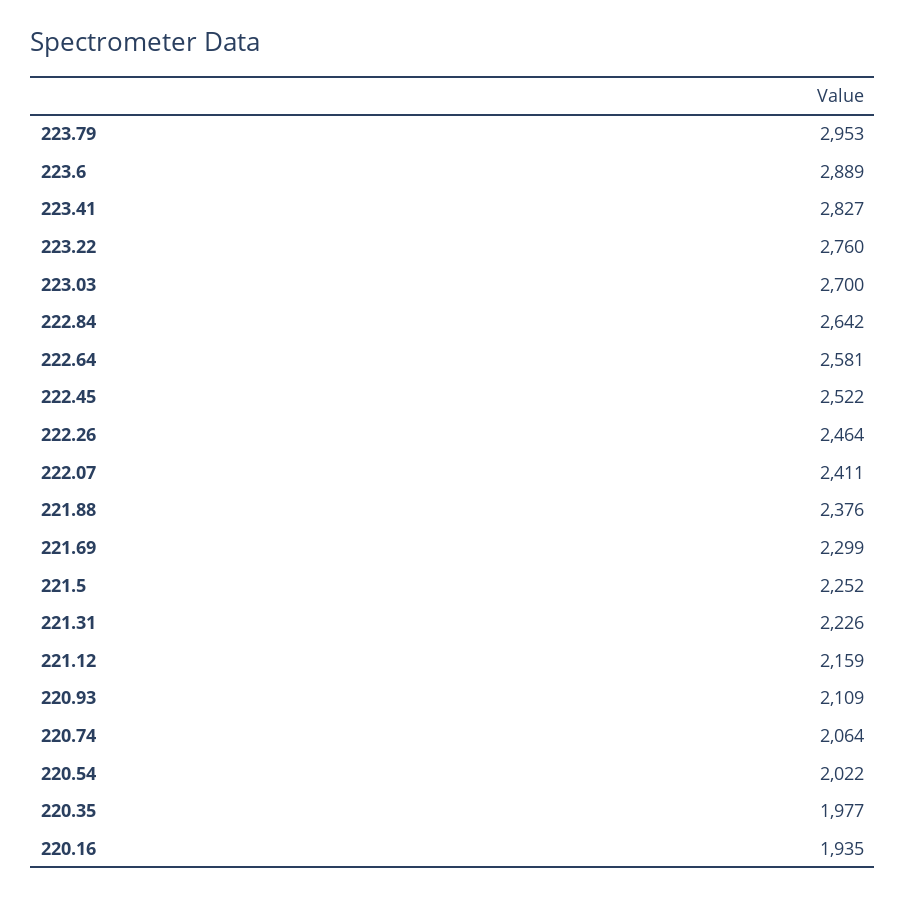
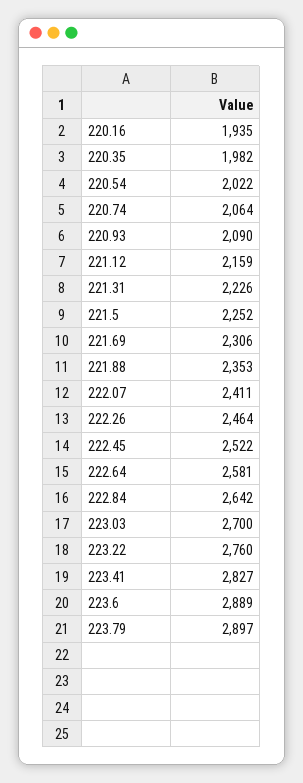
223.79: 2953 -> 2897
221.88: 2376 -> 2353
221.69: 2299 -> 2306
220.93: 2109 -> 2090
220.35: 1977 -> 1982

